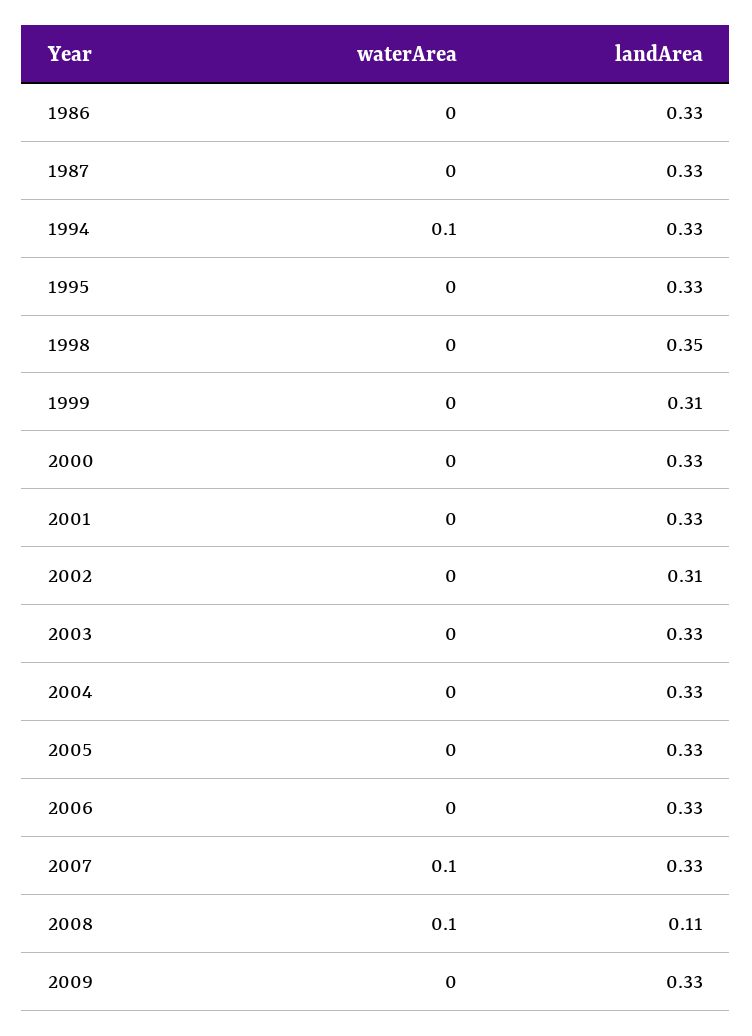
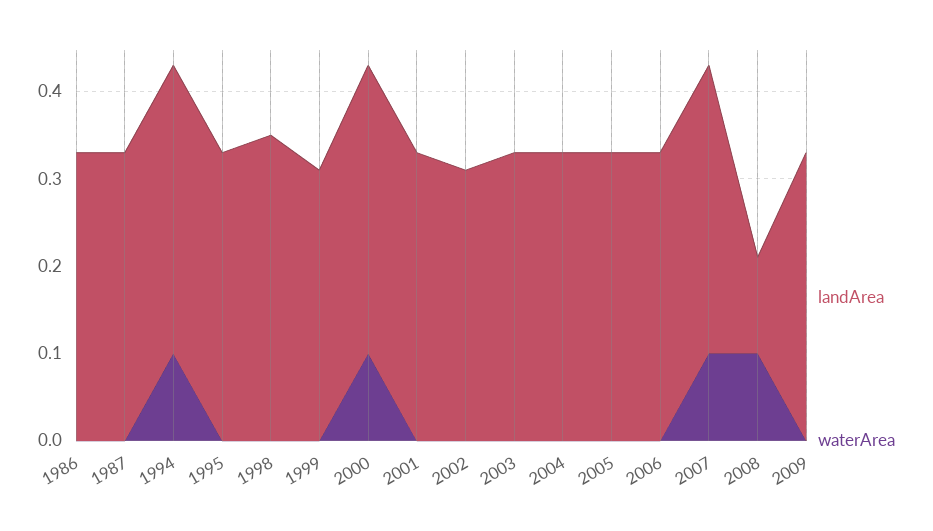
waterArea, 2000: 0 -> 0.1

